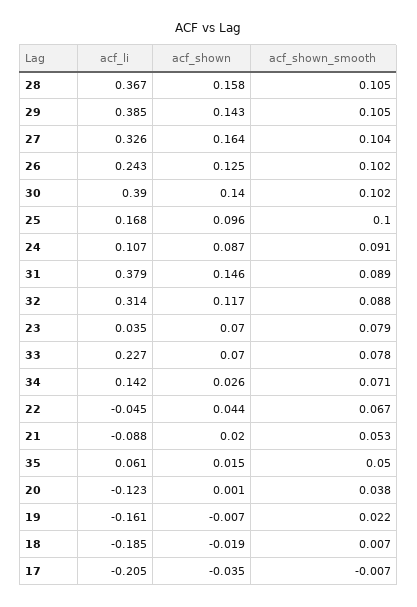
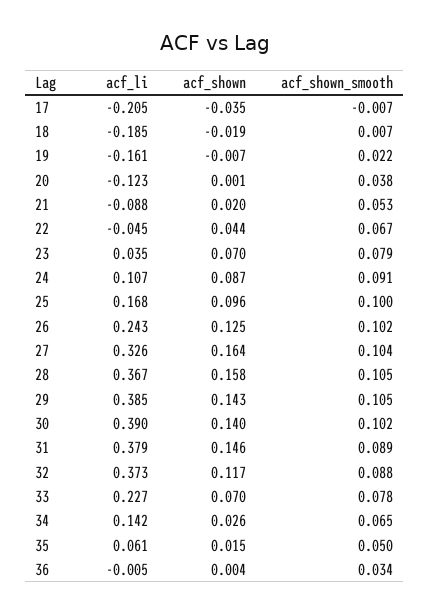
acf_li, 32: 0.314 -> 0.373
acf_shown_smooth, 34: 0.071 -> 0.065
acf_li, 36: none -> -0.005
acf_shown, 36: none -> 0.004
acf_shown_smooth, 36: none -> 0.034

